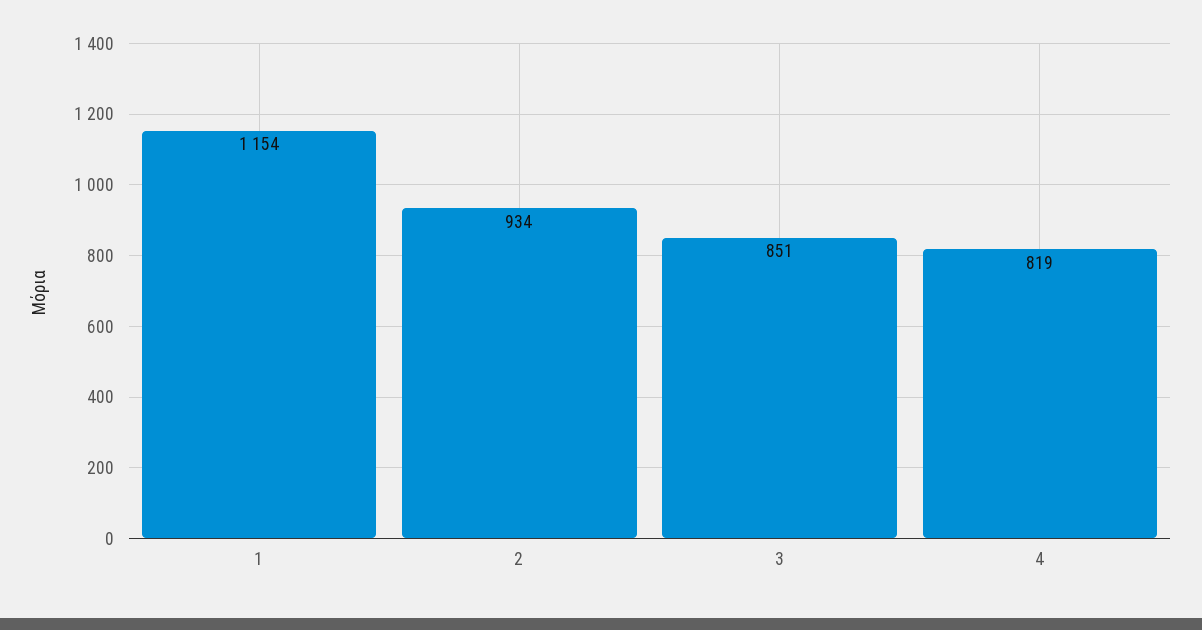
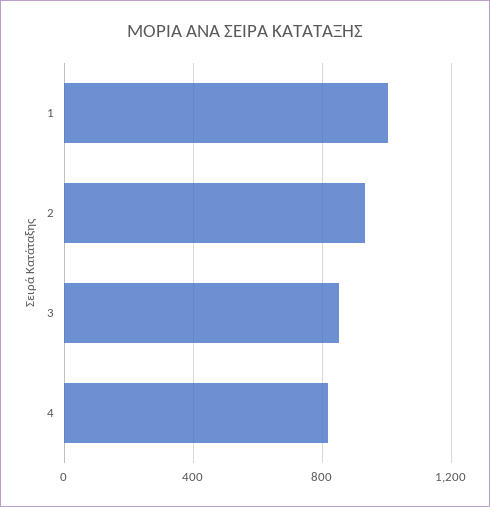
1: 1154 -> 1000

